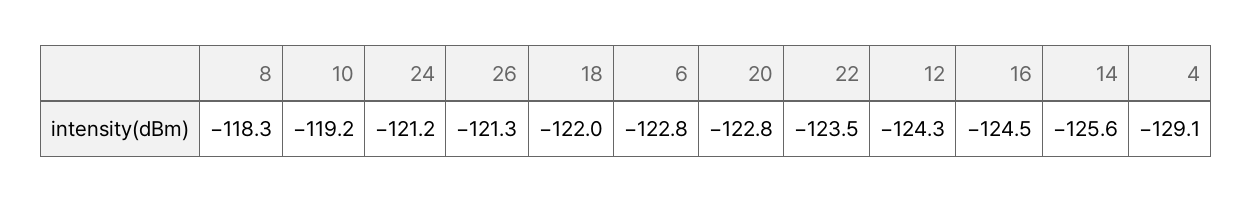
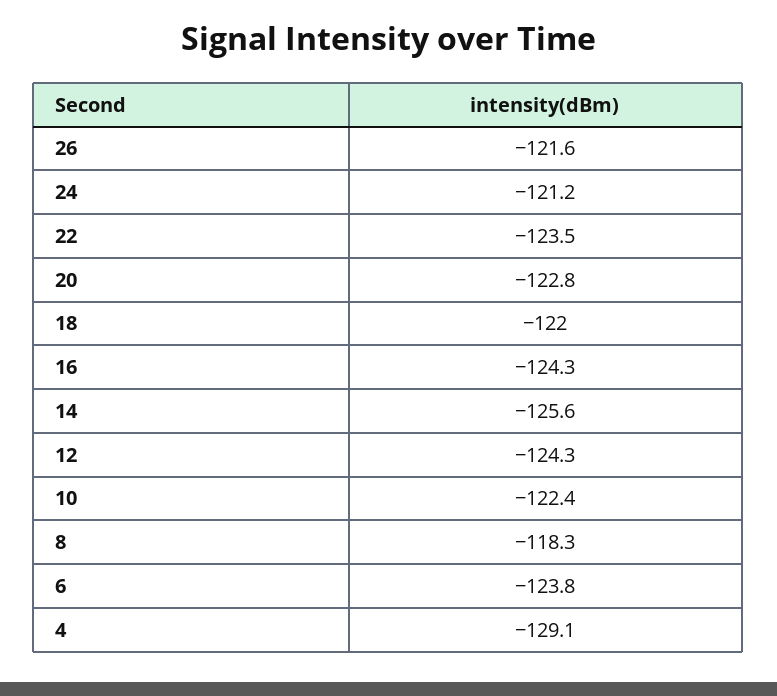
10: -119.2 -> -122.4
26: -121.3 -> -121.6
6: -122.8 -> -123.8
16: -124.5 -> -124.3

